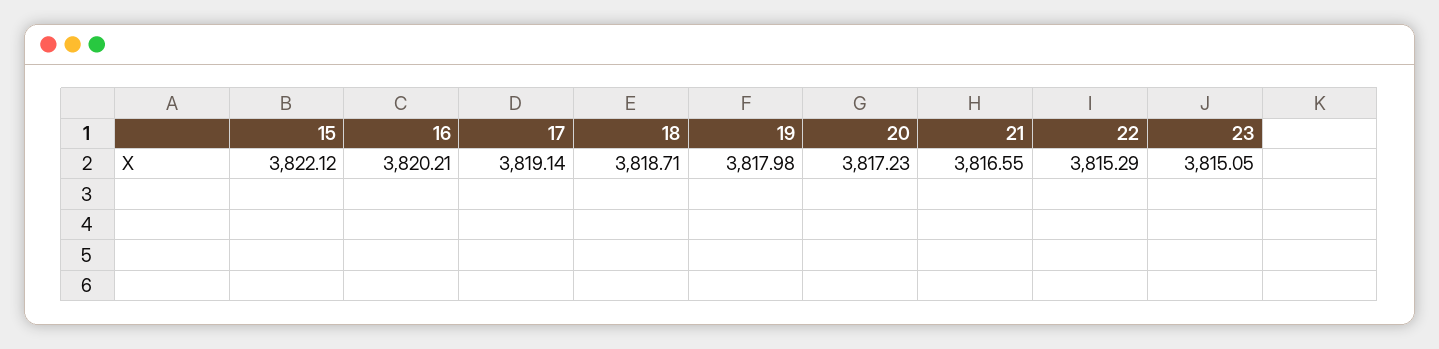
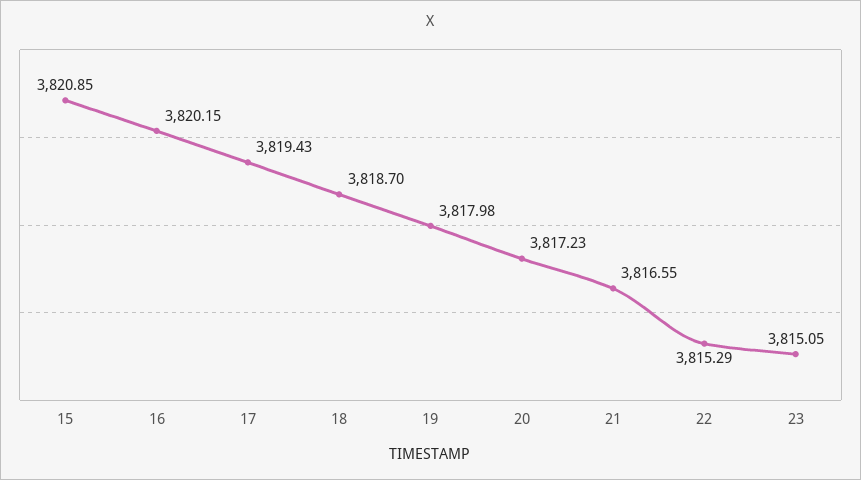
15: 3822.12 -> 3820.85
16: 3820.21 -> 3820.15
17: 3819.14 -> 3819.43
18: 3818.71 -> 3818.7

